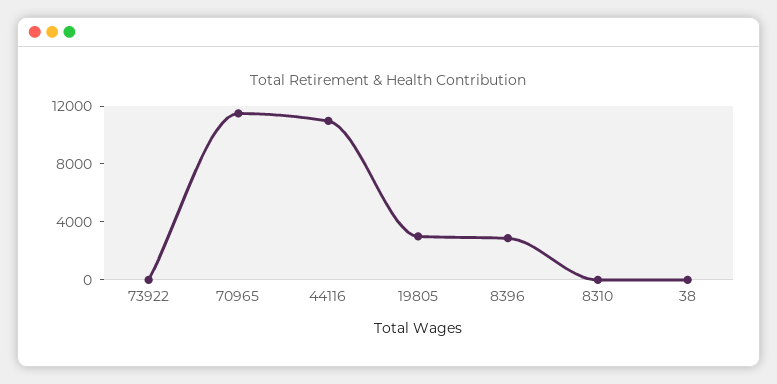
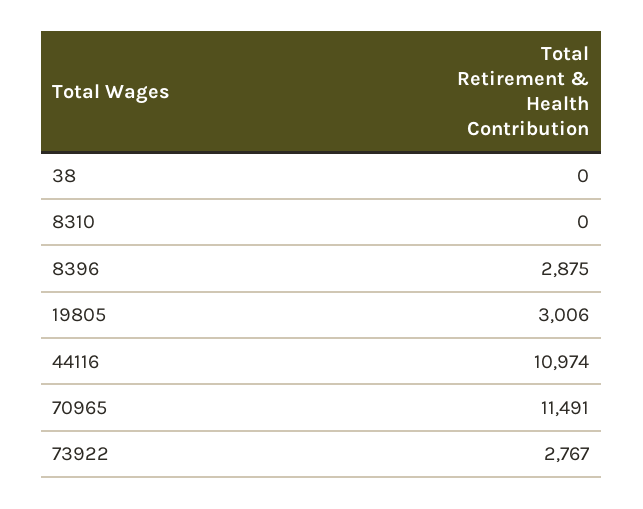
73922: 0 -> 2767

